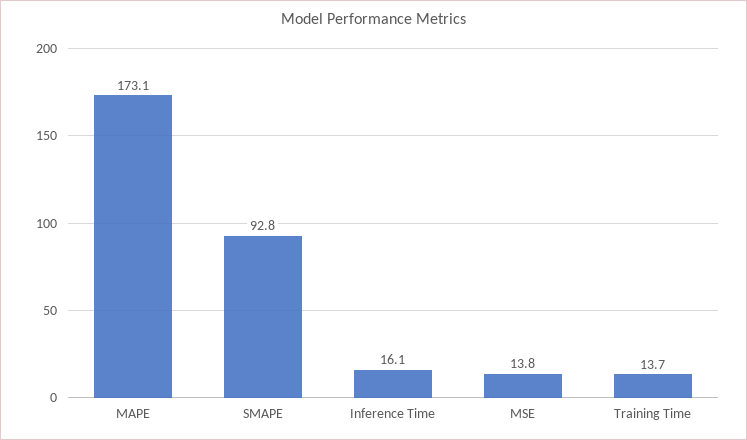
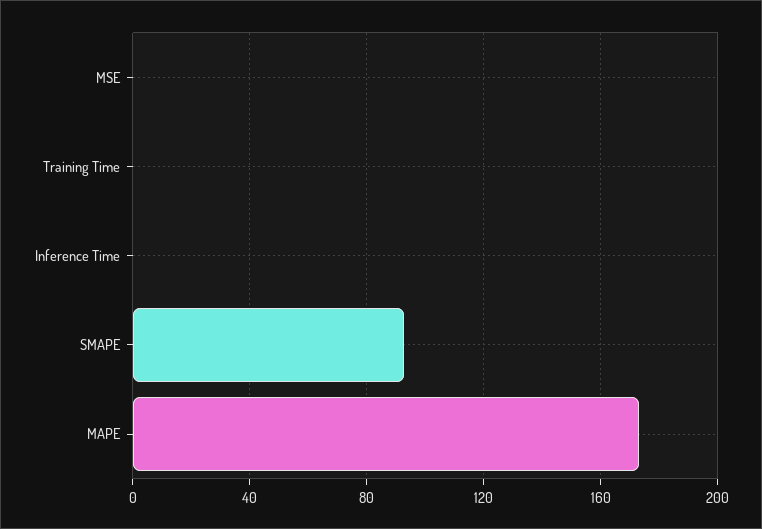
Inference Time: 16.1 -> 0
MSE: 13.8 -> 0
Training Time: 13.7 -> 0

